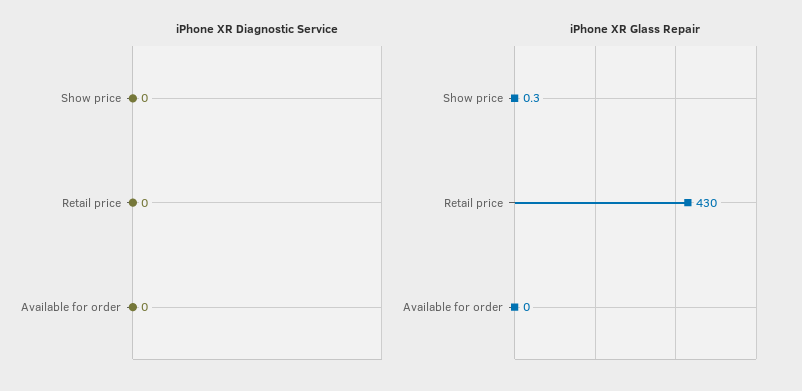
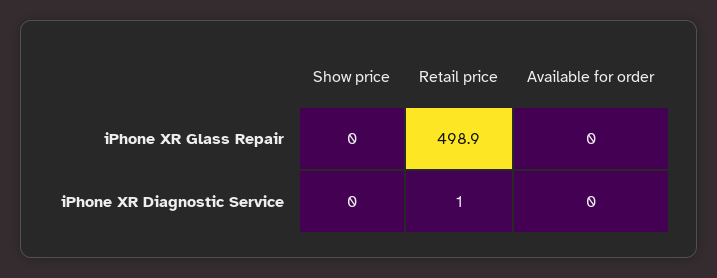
iPhone XR Diagnostic Service, Retail price: 0 -> 1
iPhone XR Glass Repair, Show price: 0.3 -> 0
iPhone XR Glass Repair, Retail price: 430 -> 498.9

